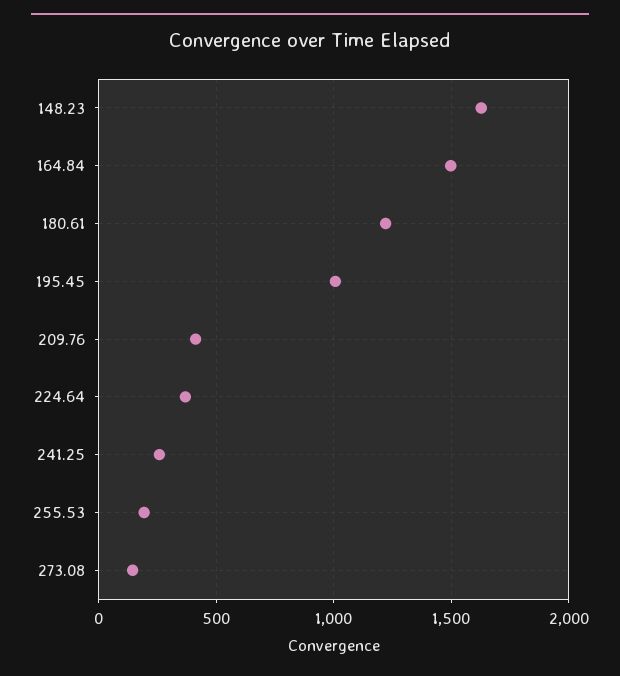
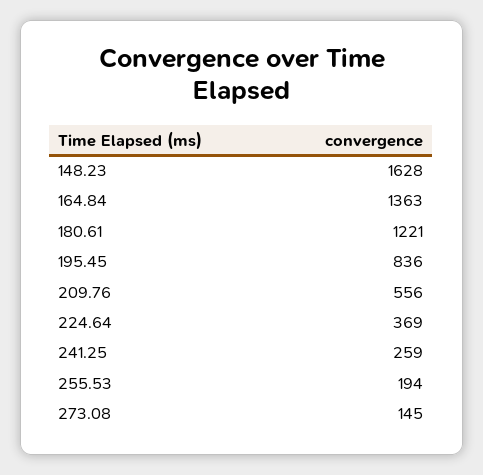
164.84: 1500 -> 1363
195.45: 1000 -> 836
209.76: 400 -> 556

